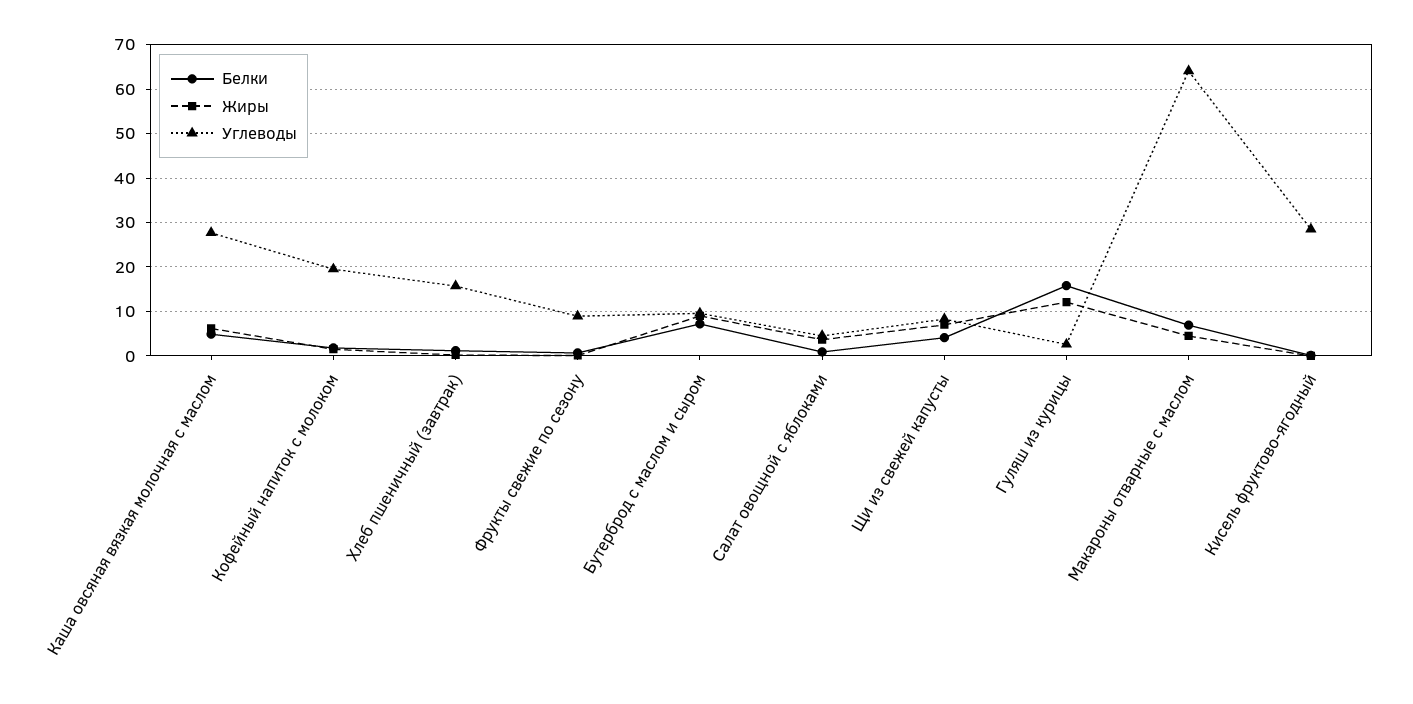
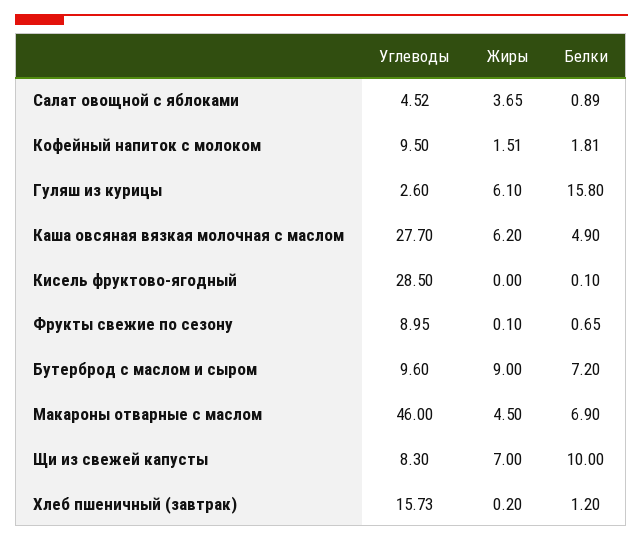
Углеводы, Кофейный напиток с молоком: 20 -> 9.5
Белки, Щи из свежей капусты: 4 -> 10
Жиры, Гуляш из курицы: 12 -> 6.1
Углеводы, Макароны отварные с маслом: 64 -> 46

